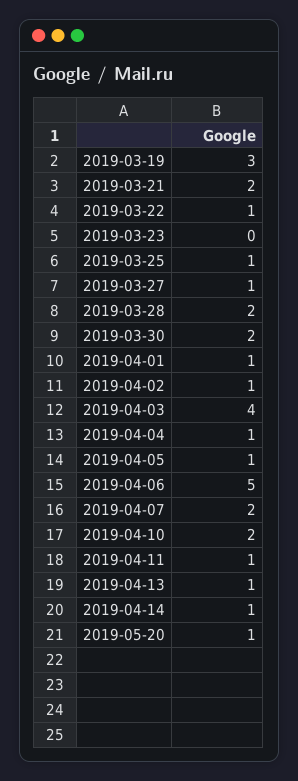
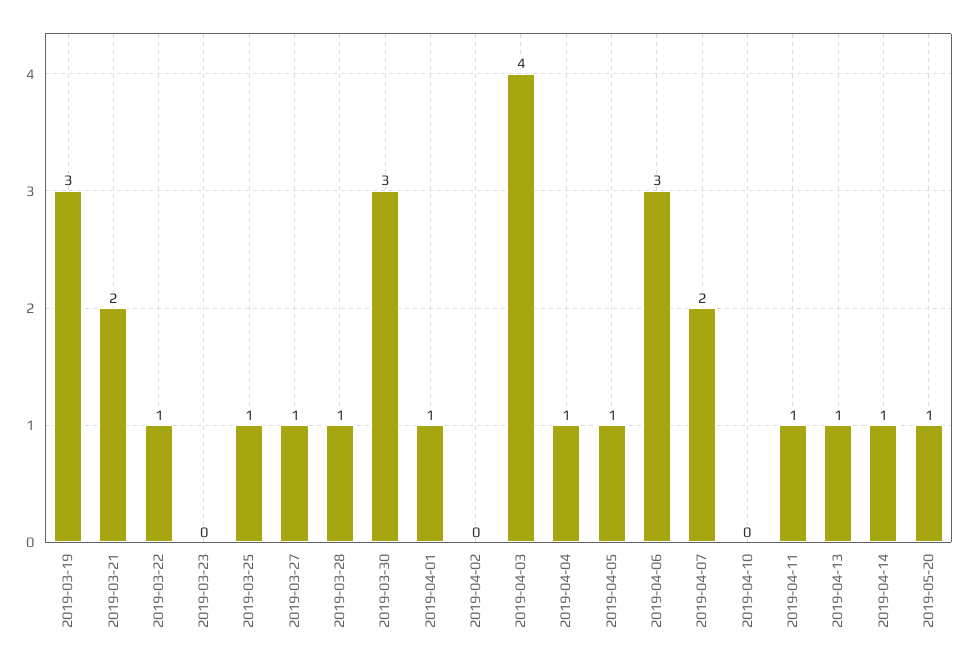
2019-03-28: 2 -> 1
2019-03-30: 2 -> 3
2019-04-02: 1 -> 0
2019-04-06: 5 -> 3
2019-04-10: 2 -> 0

